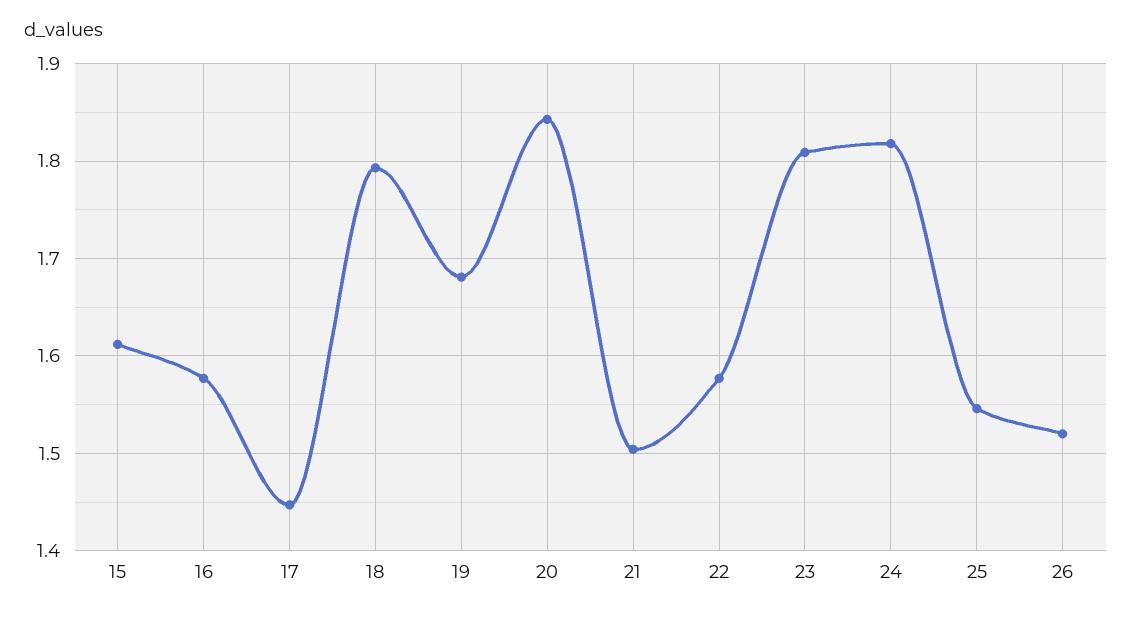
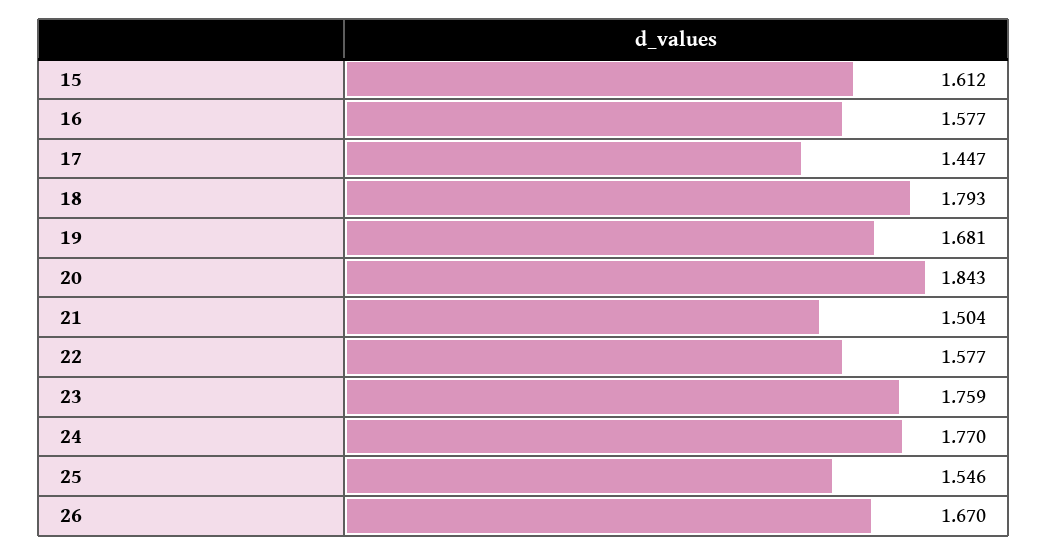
23: 1.81 -> 1.759
24: 1.82 -> 1.77
26: 1.52 -> 1.67

